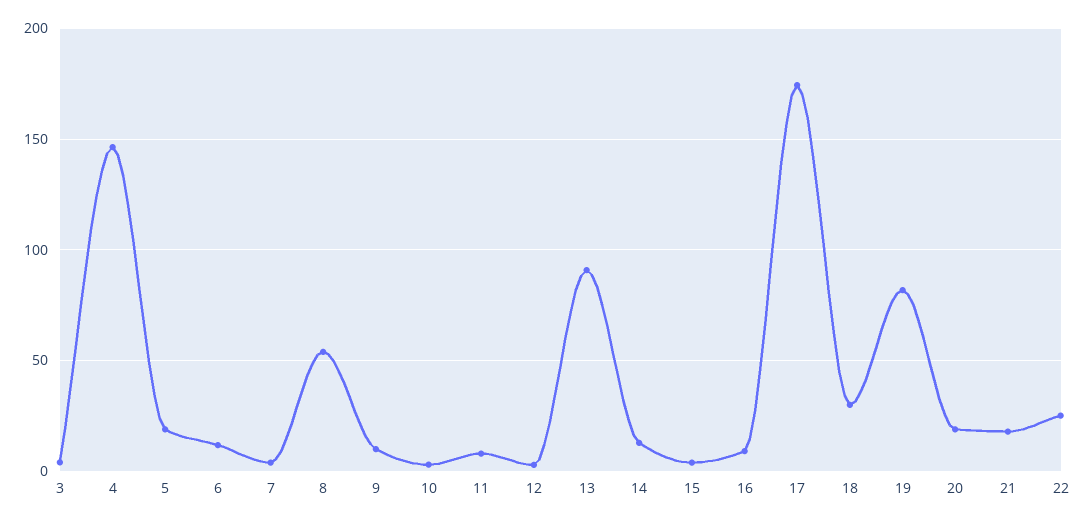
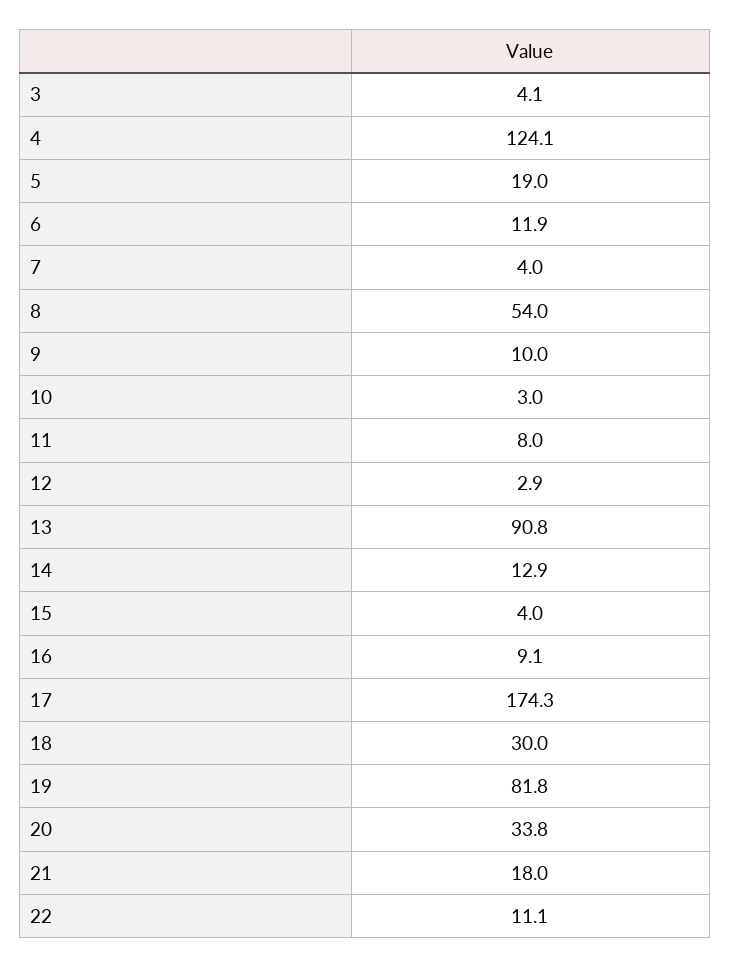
4: 145 -> 124.1
20: 20 -> 33.8
22: 25 -> 11.1

